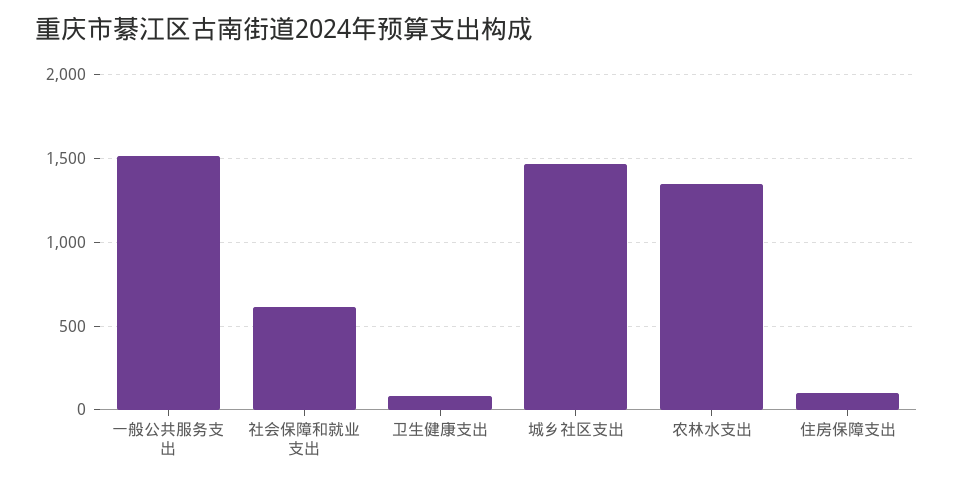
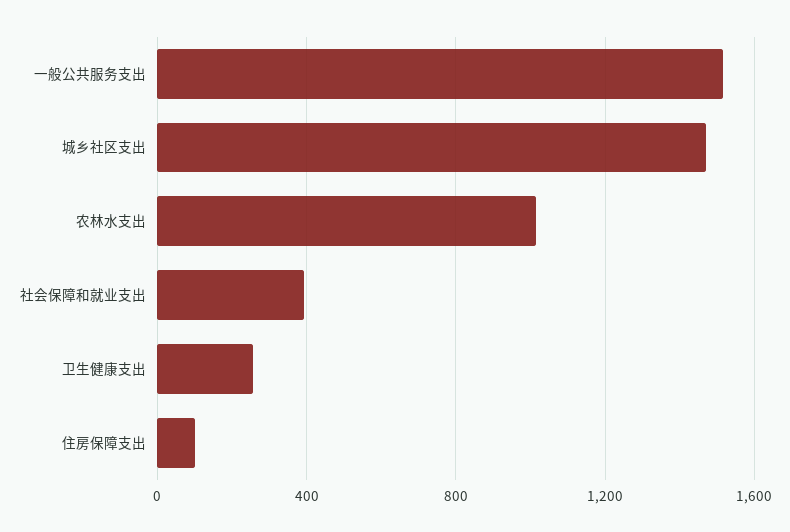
社会保障和就业支出: 600 -> 400
卫生健康支出: 100 -> 250
农林水支出: 1350 -> 1000

